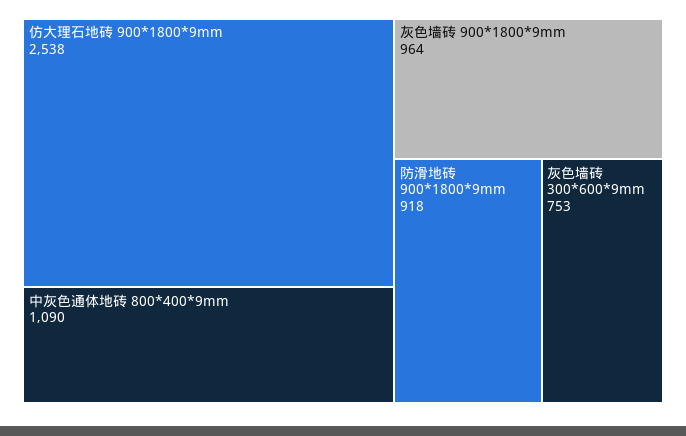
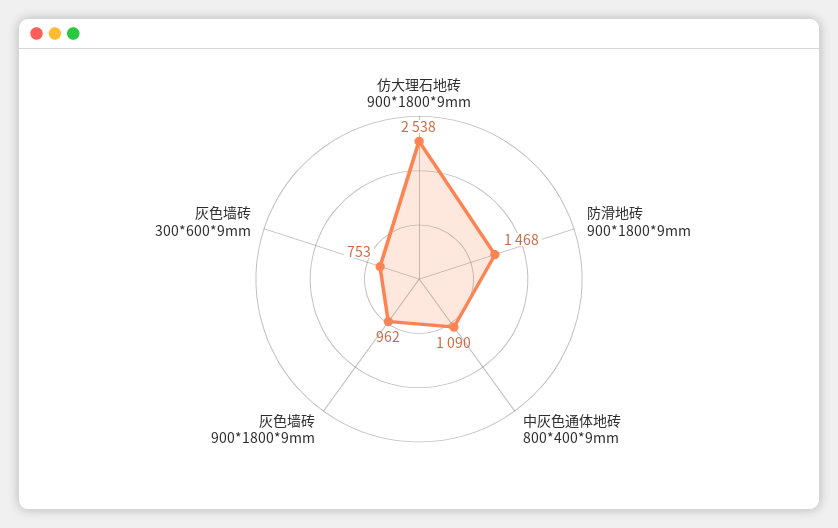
灰色墙砖 900*1800*9mm: 964 -> 962
防滑地砖 900*1800*9mm: 918 -> 1468

